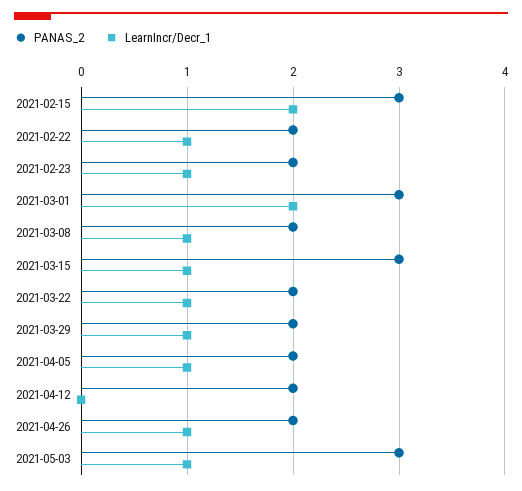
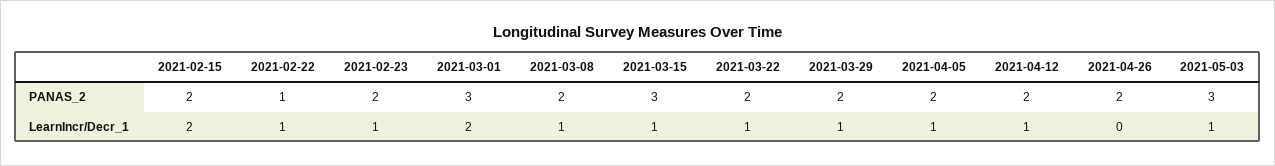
PANAS_2, 2021-02-15: 3 -> 2
PANAS_2, 2021-02-22: 2 -> 1
LearnIncr/Decr_1, 2021-04-12: 0 -> 1
LearnIncr/Decr_1, 2021-04-26: 1 -> 0

